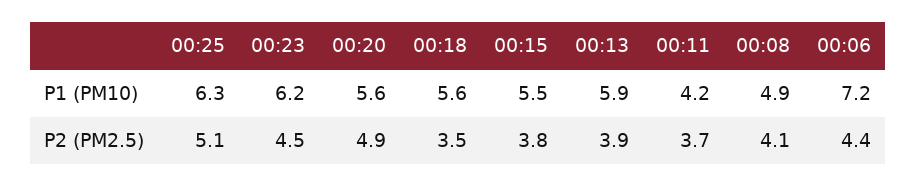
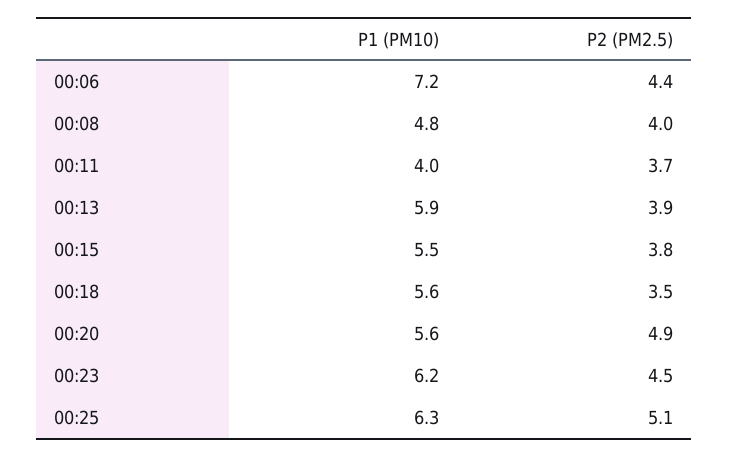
00:11, P1 (PM10): 4.2 -> 4
00:08, P1 (PM10): 4.9 -> 4.8
00:08, P2 (PM2.5): 4.1 -> 4

